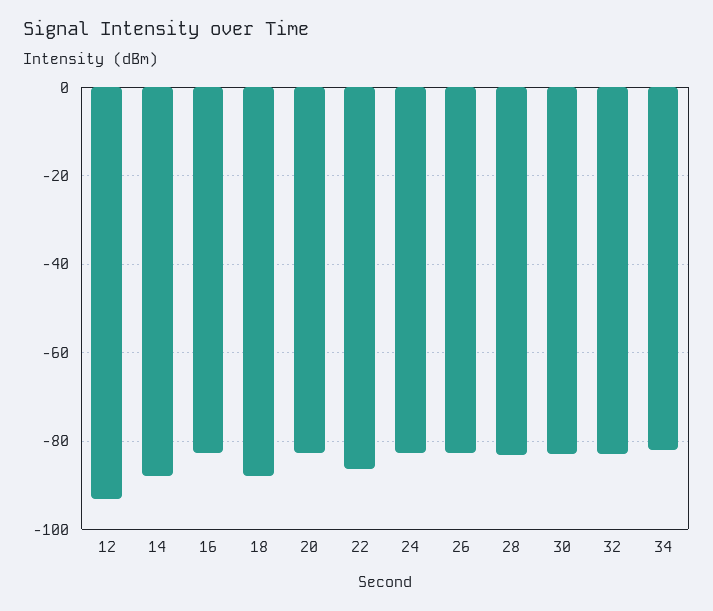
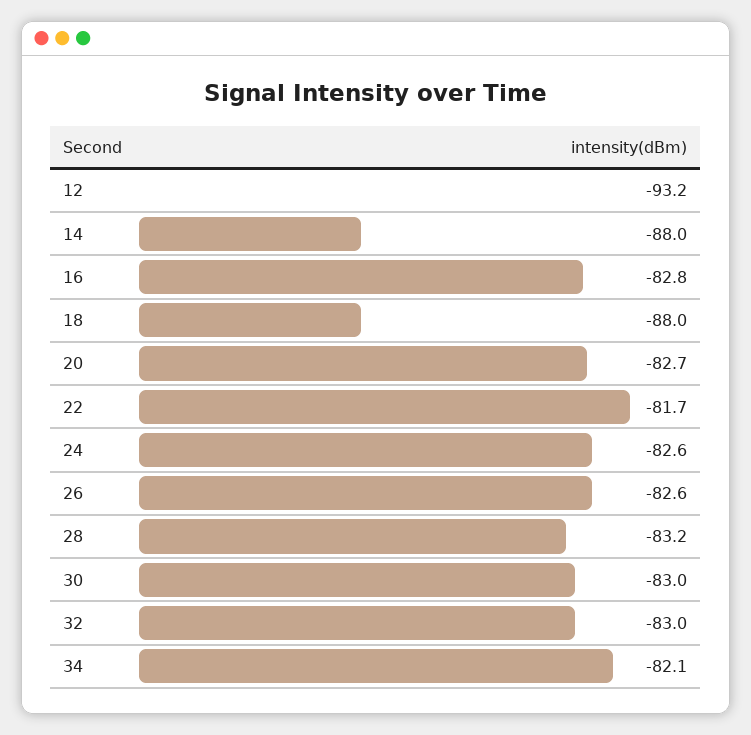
22: -86 -> -81.7

